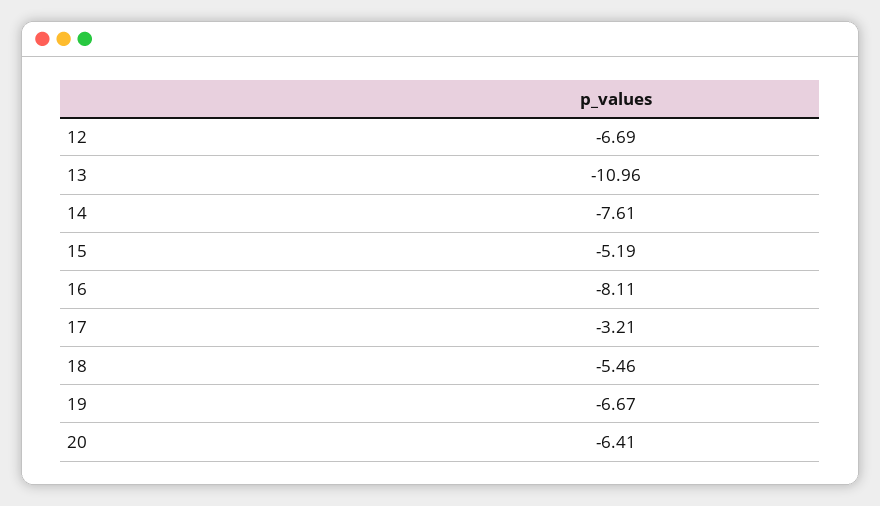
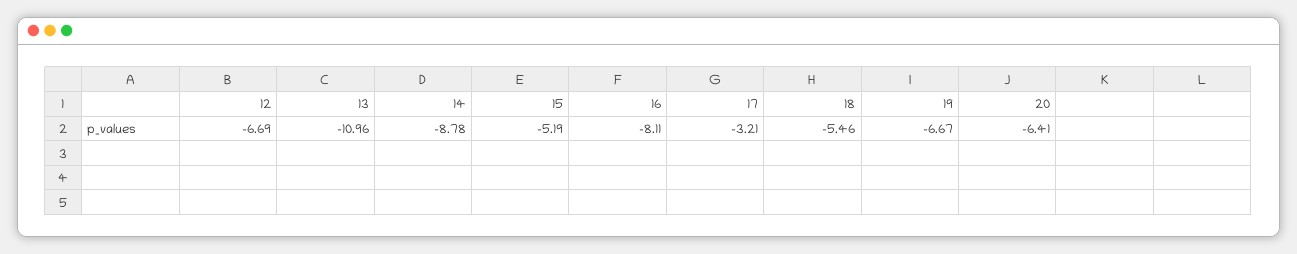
14: -7.61 -> -8.78

